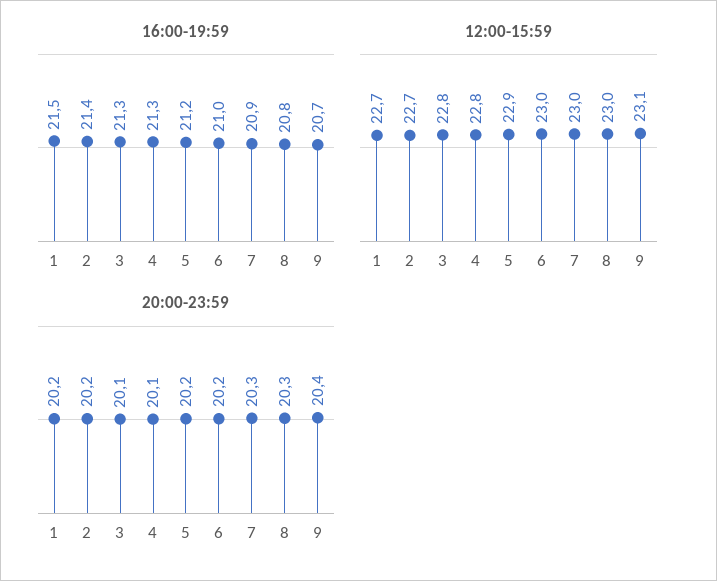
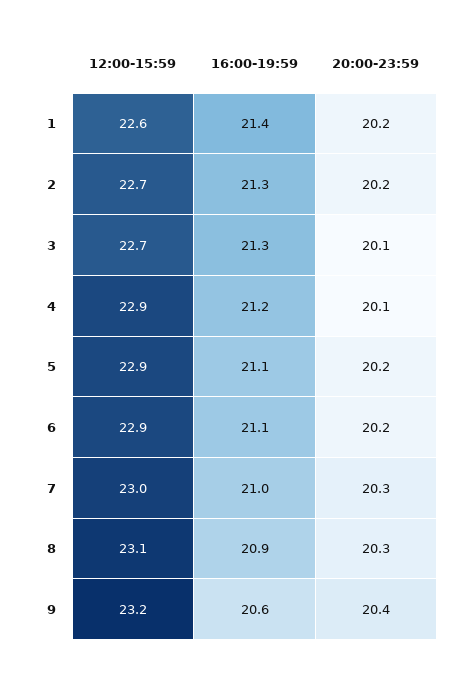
16:00-19:59, 1: 21.5 -> 21.4
16:00-19:59, 2: 21.4 -> 21.3
16:00-19:59, 4: 21.3 -> 21.2
16:00-19:59, 5: 21.2 -> 21.1
16:00-19:59, 6: 21 -> 21.1
16:00-19:59, 7: 20.9 -> 21
16:00-19:59, 8: 20.8 -> 20.9
16:00-19:59, 9: 20.7 -> 20.6
12:00-15:59, 1: 22.7 -> 22.6
12:00-15:59, 3: 22.8 -> 22.7
12:00-15:59, 4: 22.8 -> 22.9
12:00-15:59, 6: 23 -> 22.9
12:00-15:59, 8: 23 -> 23.1
12:00-15:59, 9: 23.1 -> 23.2

